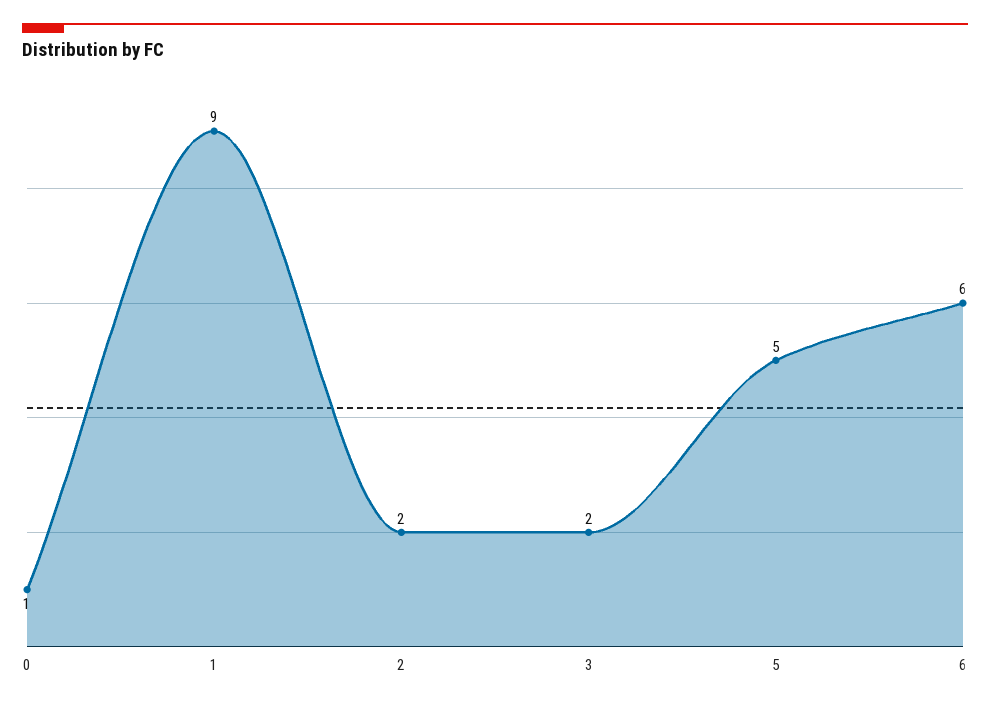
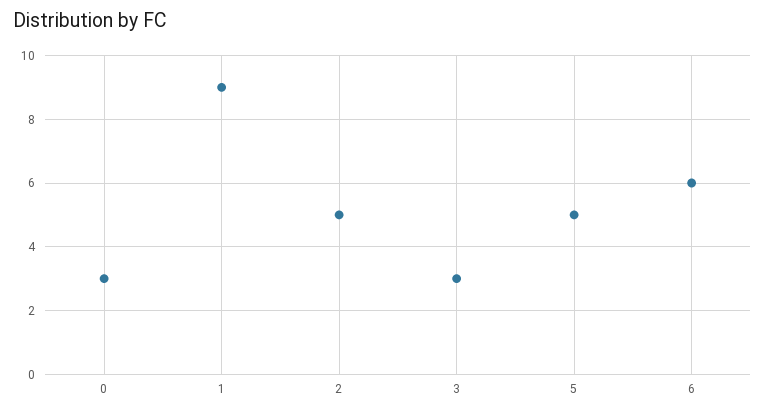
0: 1 -> 3
2: 2 -> 5
3: 2 -> 3

